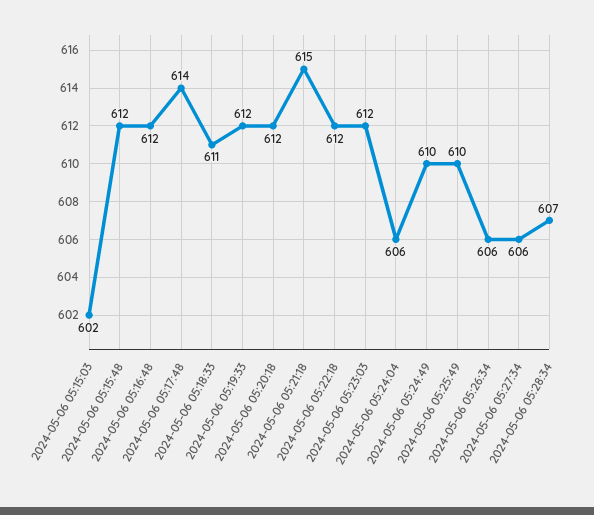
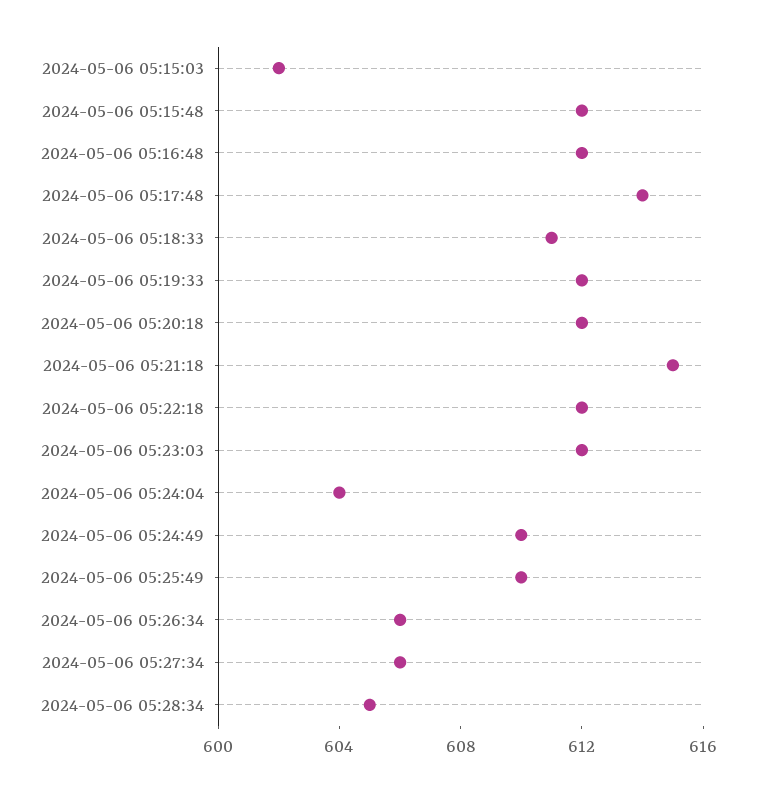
2024-05-06 05:24:04: 606 -> 604
2024-05-06 05:28:34: 607 -> 605

